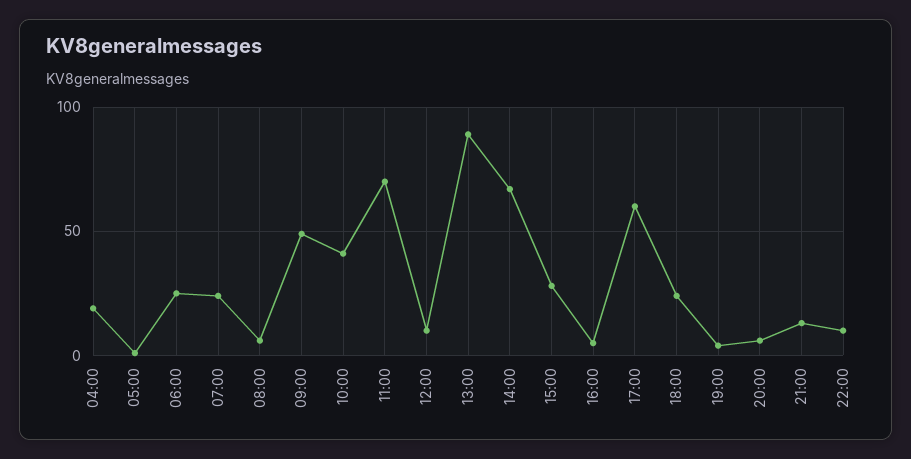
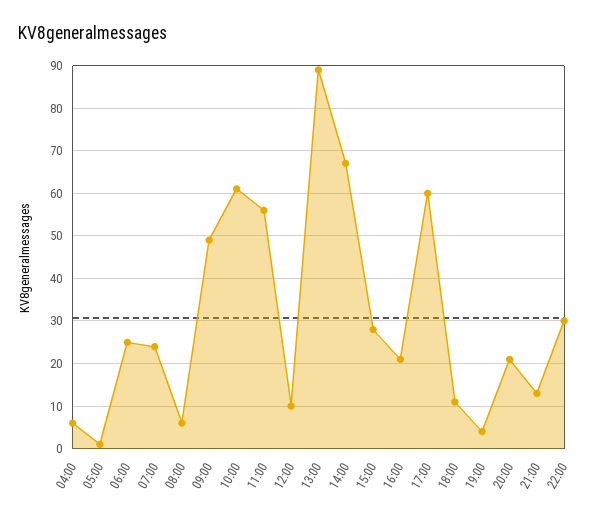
04:00: 20 -> 5
10:00: 40 -> 60
11:00: 70 -> 55
16:00: 5 -> 20
18:00: 25 -> 10
20:00: 5 -> 20
22:00: 10 -> 30

